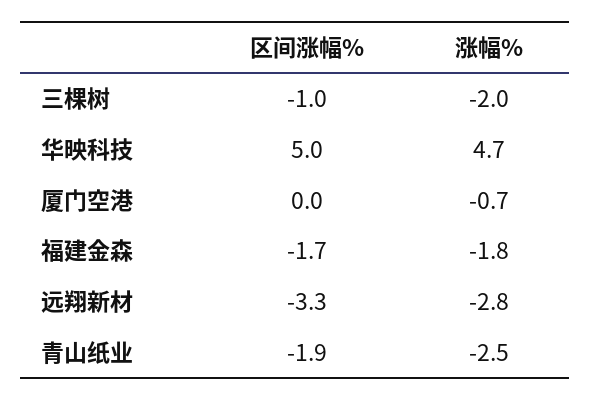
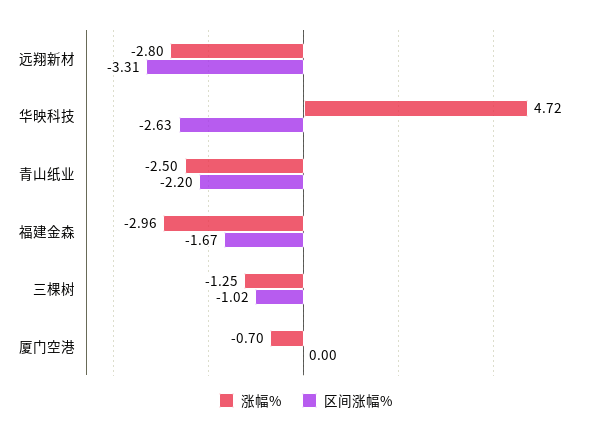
涨幅%, 三棵树: -2 -> -1.25
区间涨幅%, 华映科技: 5 -> -2.63
涨幅%, 福建金森: -1.8 -> -2.96
区间涨幅%, 青山纸业: -1.9 -> -2.2

